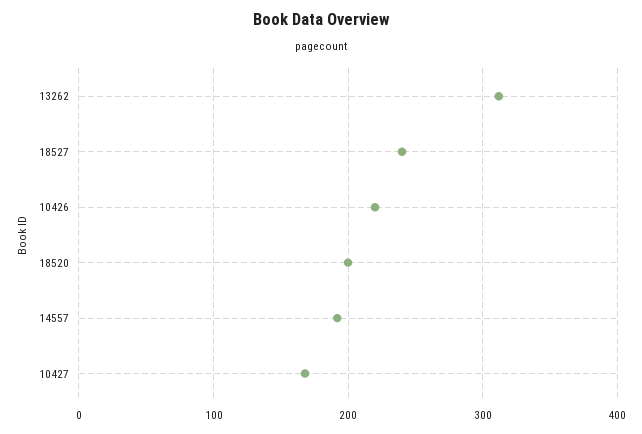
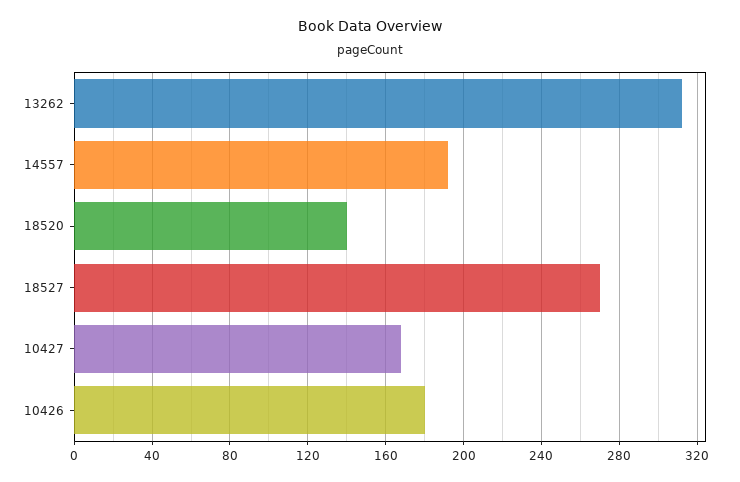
18527: 240 -> 270
10426: 220 -> 180
18520: 200 -> 140

